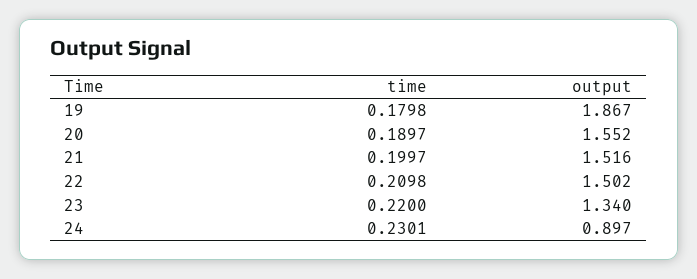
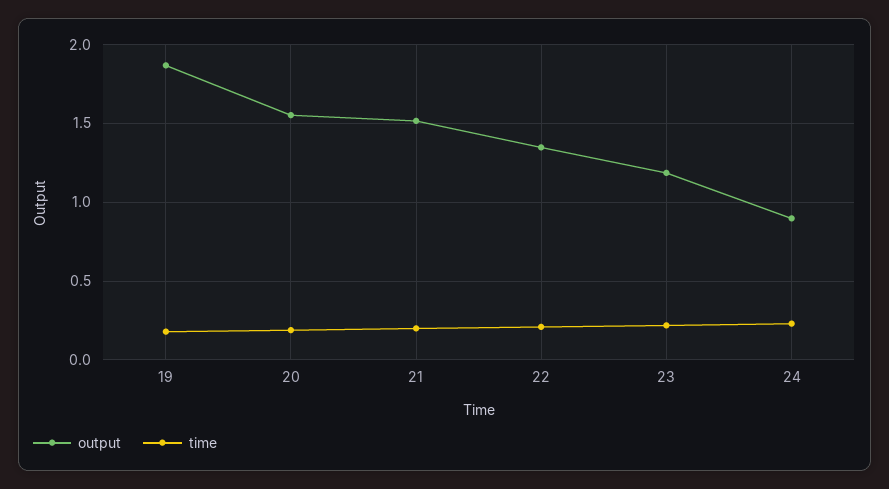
output, 22: 1.502 -> 1.35
output, 23: 1.34 -> 1.2

